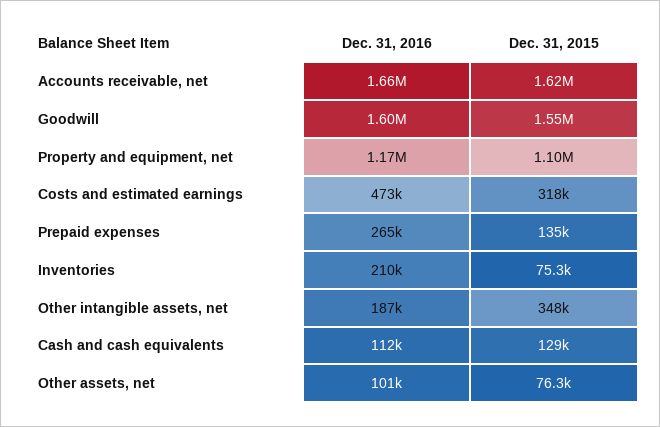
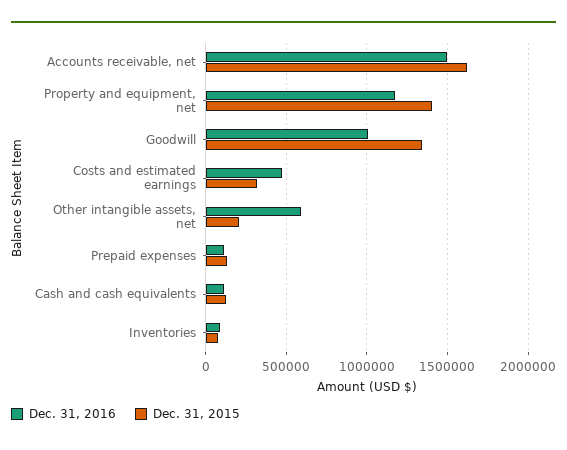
Dec. 31, 2016, Accounts receivable, net: 1660000 -> 1500000
Dec. 31, 2016, Goodwill: 1600000 -> 1000000
Dec. 31, 2015, Goodwill: 1550000 -> 1350000
Dec. 31, 2015, Property and equipment, net: 1100000 -> 1400000
Dec. 31, 2016, Prepaid expenses: 265000 -> 100000
Dec. 31, 2016, Inventories: 210000 -> 100000
Dec. 31, 2016, Other intangible assets, net: 187000 -> 600000
Dec. 31, 2015, Other intangible assets, net: 348000 -> 200000
Dec. 31, 2016, Other assets, net: 101000 -> none
Dec. 31, 2015, Other assets, net: 76300 -> none

